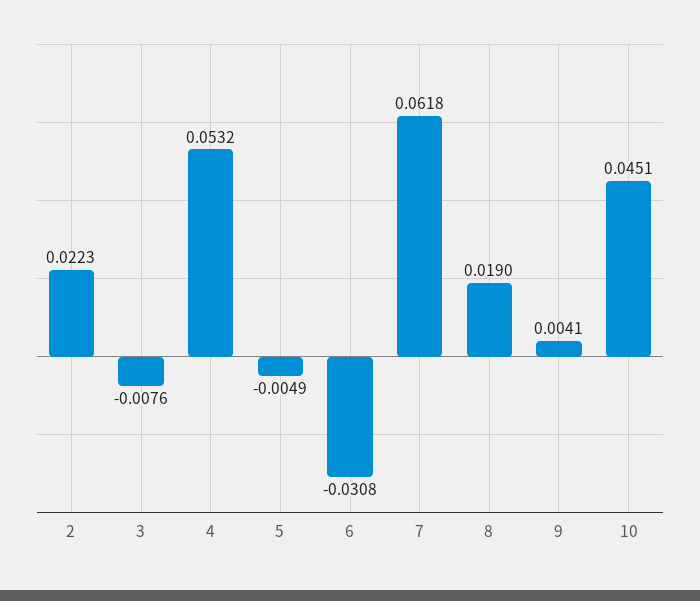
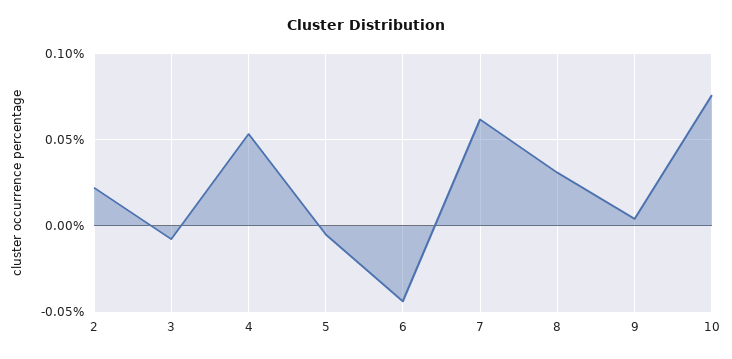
6: -0.0308 -> -0.045
8: 0.019 -> 0.03
10: 0.0451 -> 0.075

